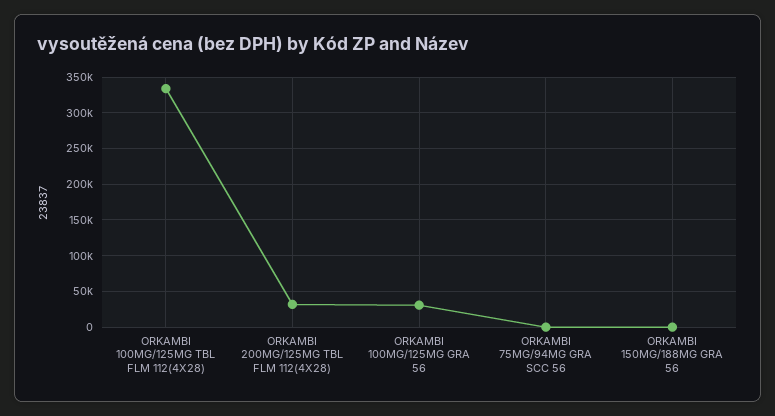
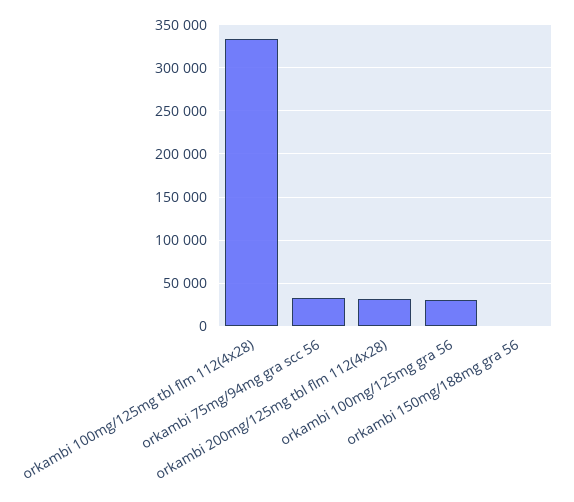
ORKAMBI 75MG/94MG GRA SCC 56: 0 -> 30000

